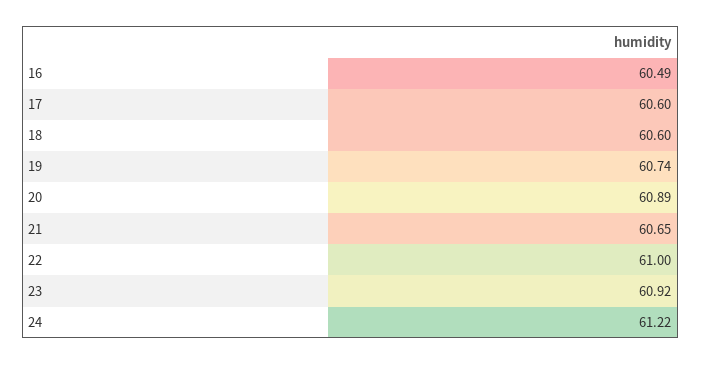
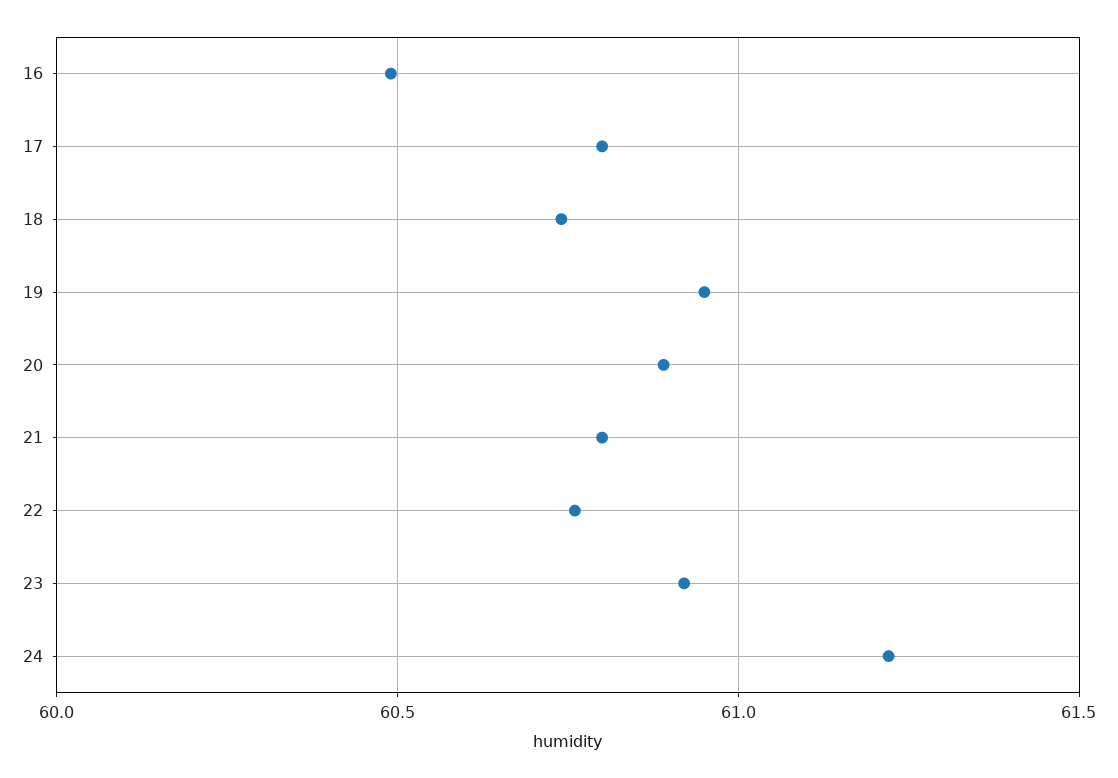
17: 60.6 -> 60.8
18: 60.6 -> 60.75
19: 60.74 -> 60.95
21: 60.65 -> 60.8
22: 61 -> 60.75

